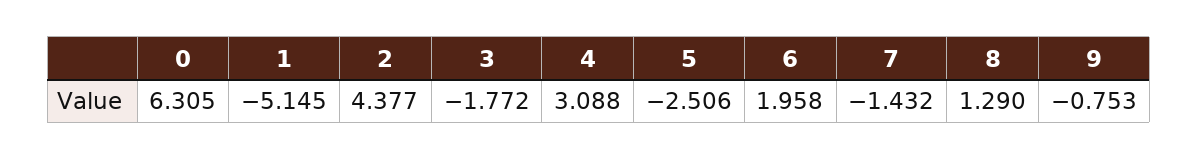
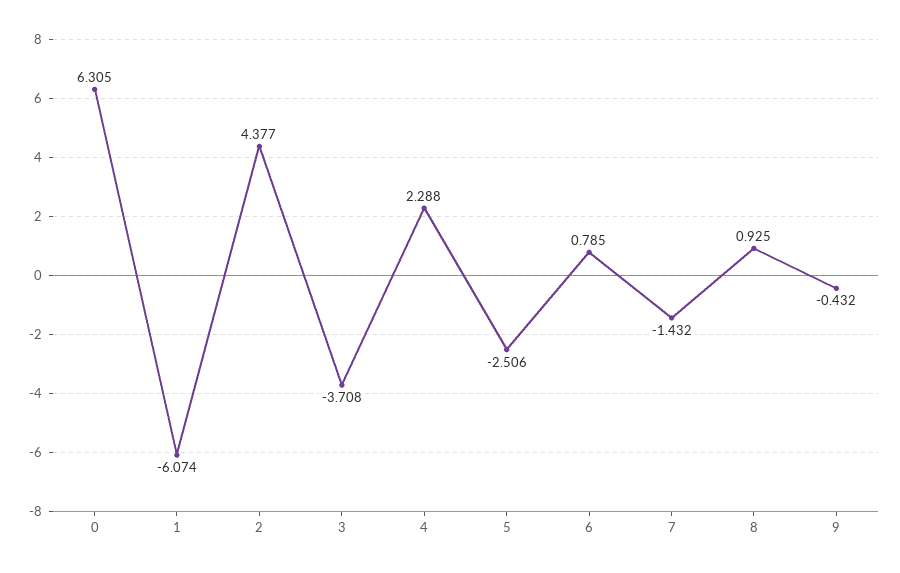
1: -5.145 -> -6.074
3: -1.772 -> -3.708
4: 3.088 -> 2.288
6: 1.958 -> 0.785
8: 1.29 -> 0.925
9: -0.753 -> -0.432

